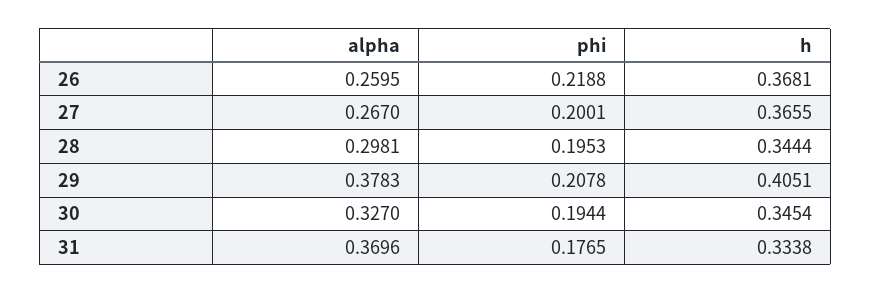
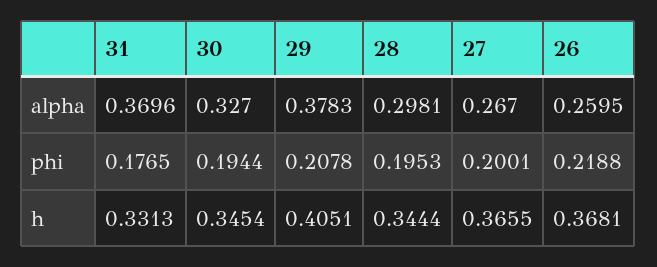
h, 31: 0.3338 -> 0.3313

